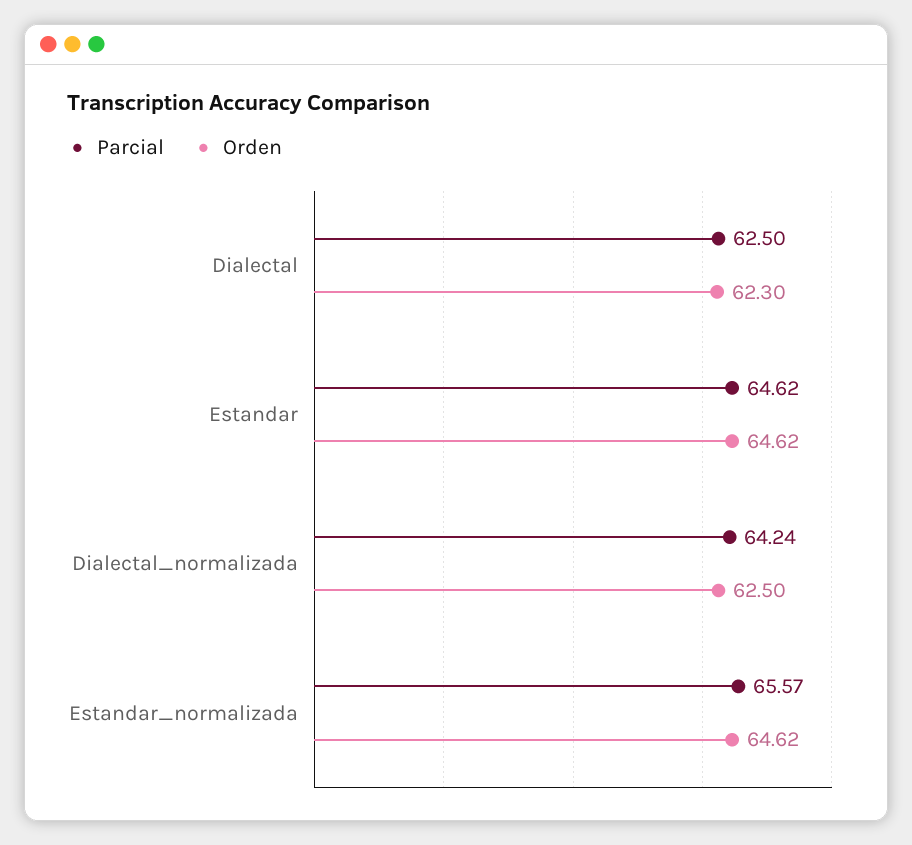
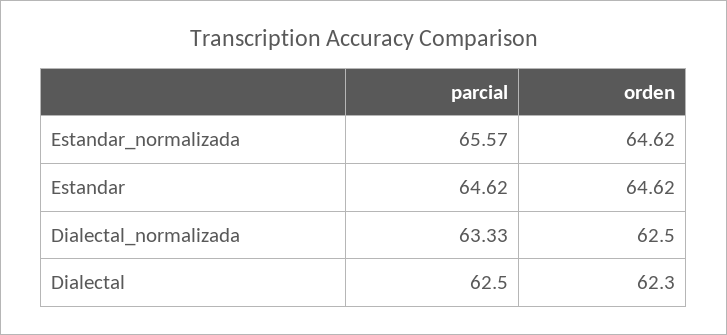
Parcial, Dialectal_normalizada: 64.24 -> 63.33

